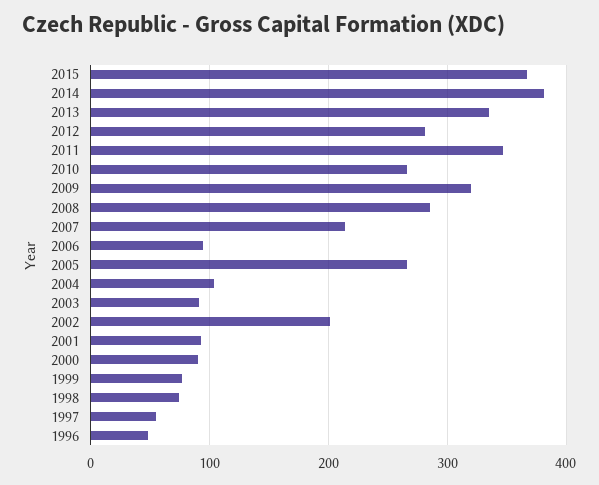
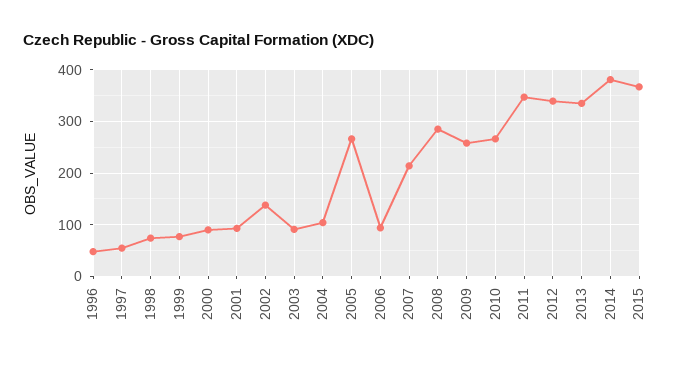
2012: 280 -> 340
2009: 320 -> 260
2002: 200 -> 140

